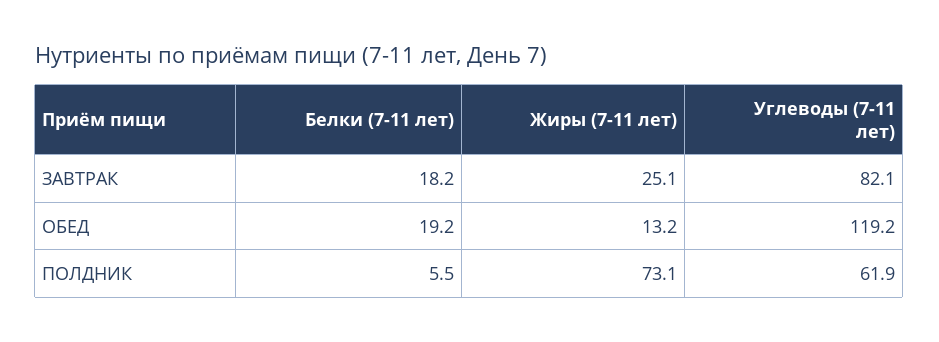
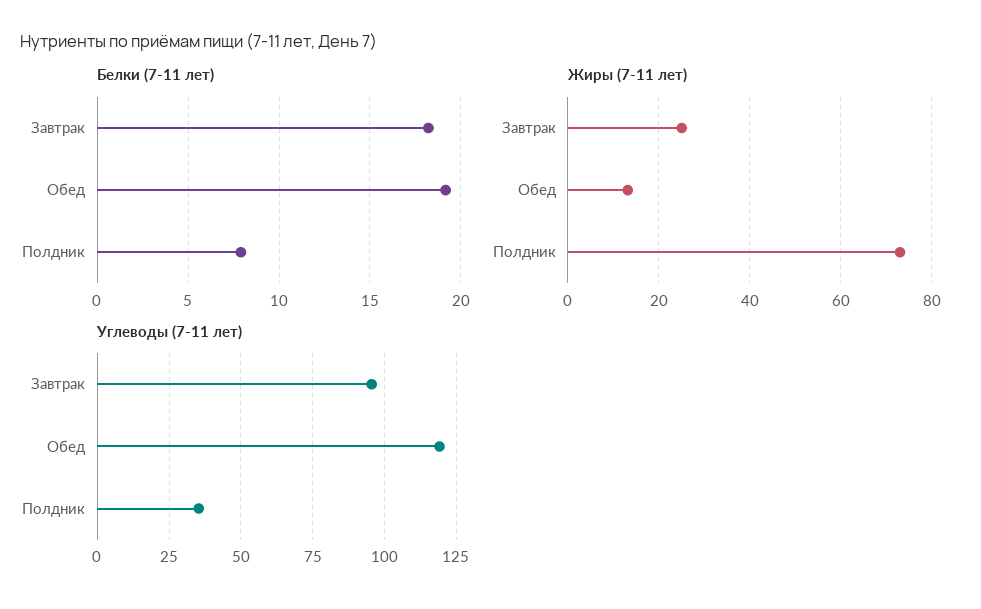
Углеводы (7-11 лет), ЗАВТРАК: 82.1 -> 95
Белки (7-11 лет), ПОЛДНИК: 5.5 -> 8
Углеводы (7-11 лет), ПОЛДНИК: 61.9 -> 35

